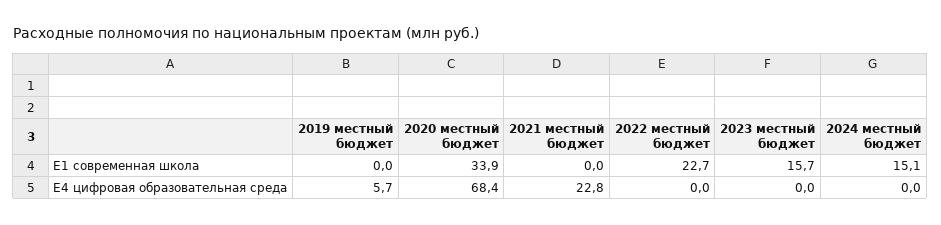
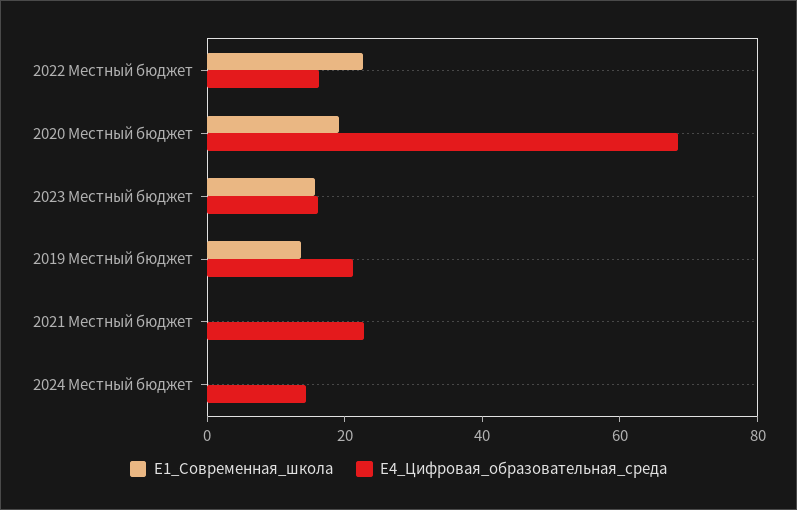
E1 современная школа, 2019 местный бюджет: 0 -> 15
E1 современная школа, 2020 местный бюджет: 33.9 -> 20
E1 современная школа, 2024 местный бюджет: 15.1 -> 0
E4 цифровая образовательная среда, 2019 местный бюджет: 5.7 -> 20
E4 цифровая образовательная среда, 2022 местный бюджет: 0 -> 15
E4 цифровая образовательная среда, 2023 местный бюджет: 0 -> 15
E4 цифровая образовательная среда, 2024 местный бюджет: 0 -> 15

